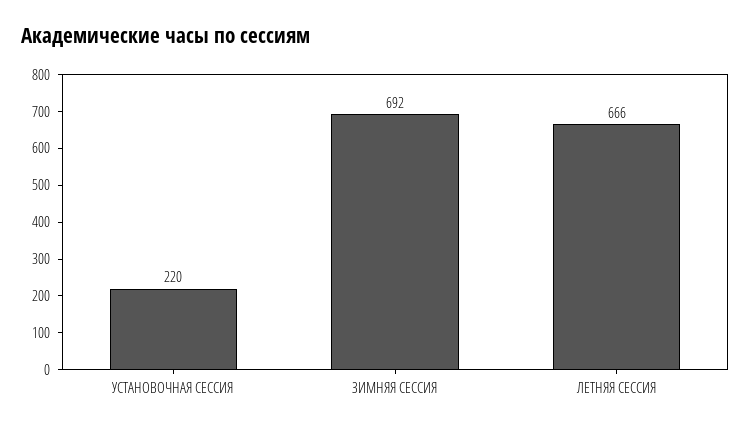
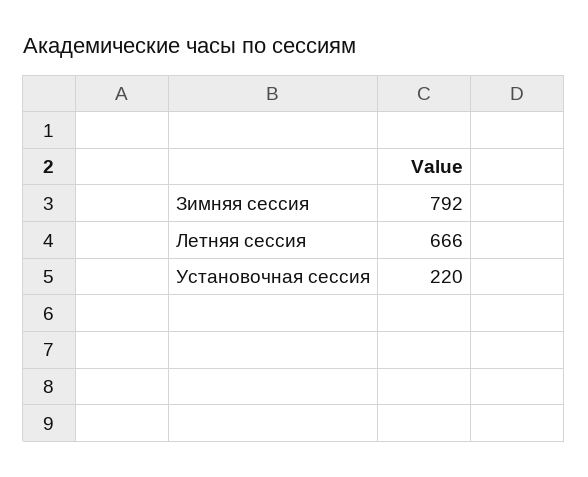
ЗИМНЯЯ СЕССИЯ: 692 -> 792

